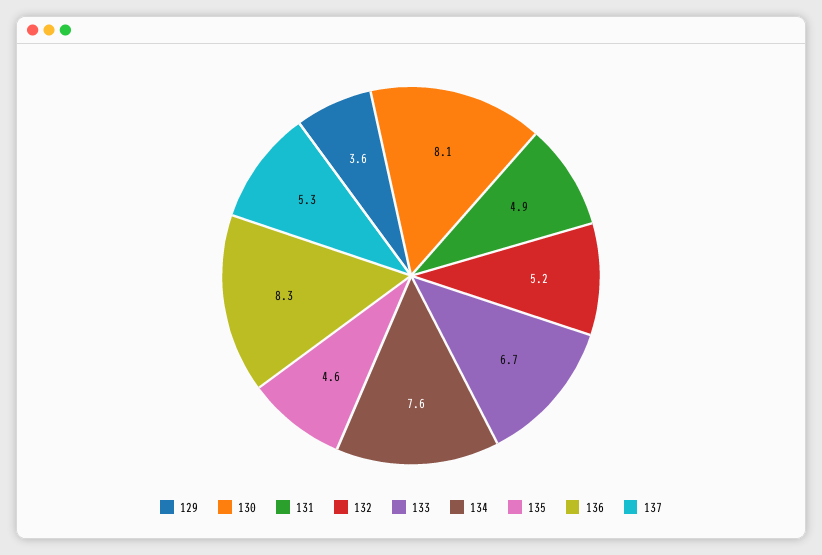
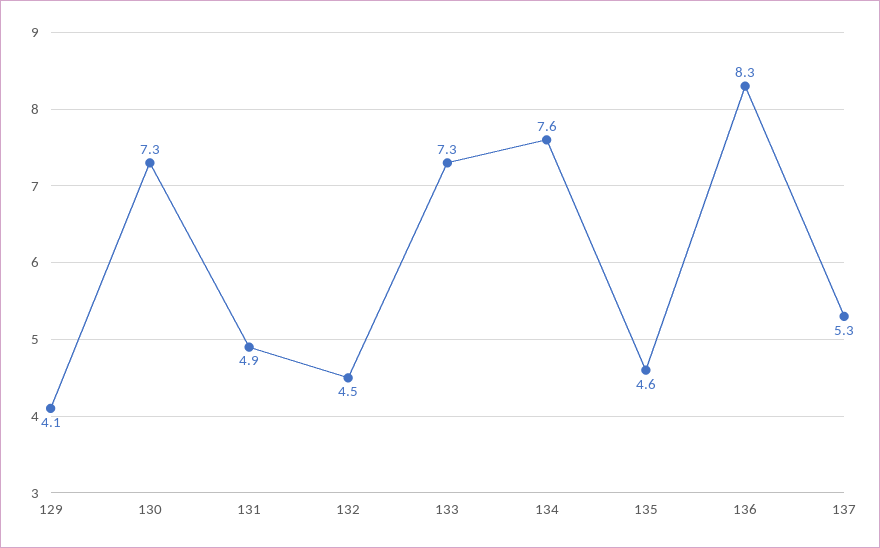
129: 3.6 -> 4.1
130: 8.1 -> 7.3
132: 5.2 -> 4.5
133: 6.7 -> 7.3

